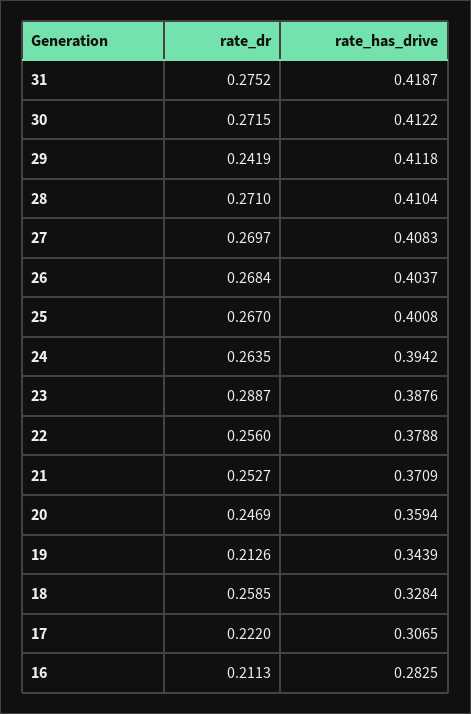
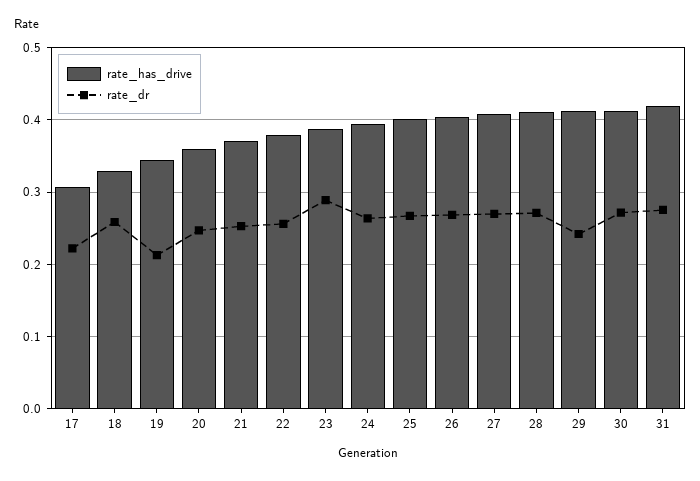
rate_dr, 16: 0.2113 -> none
rate_has_drive, 16: 0.2825 -> none

